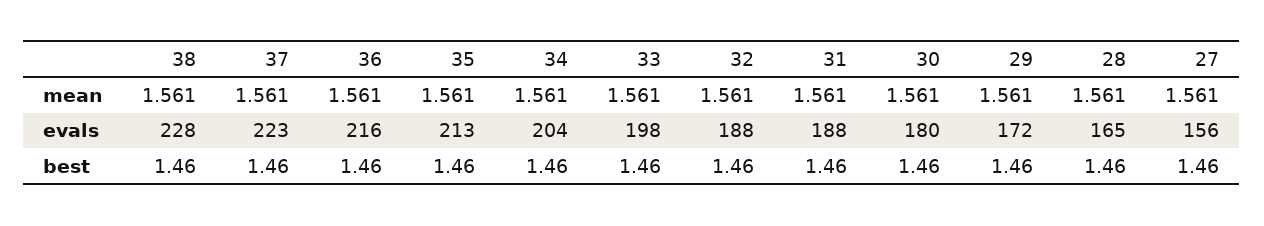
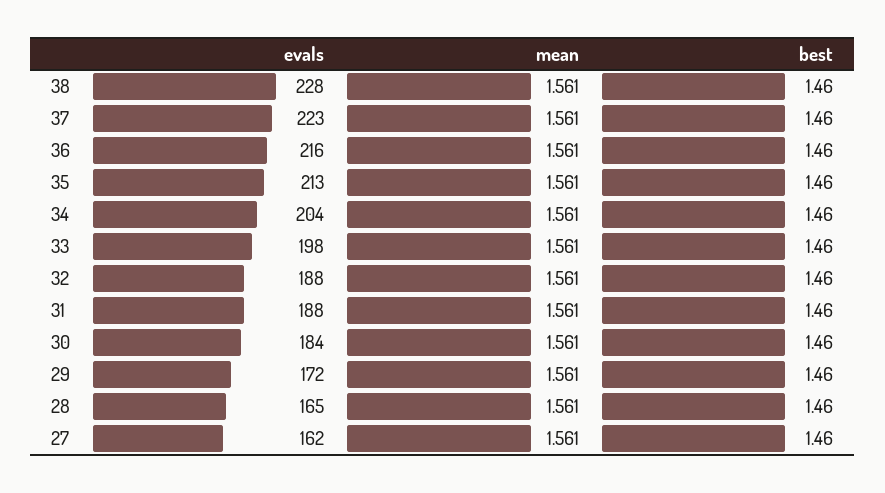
30, evals: 180 -> 184
27, evals: 156 -> 162

